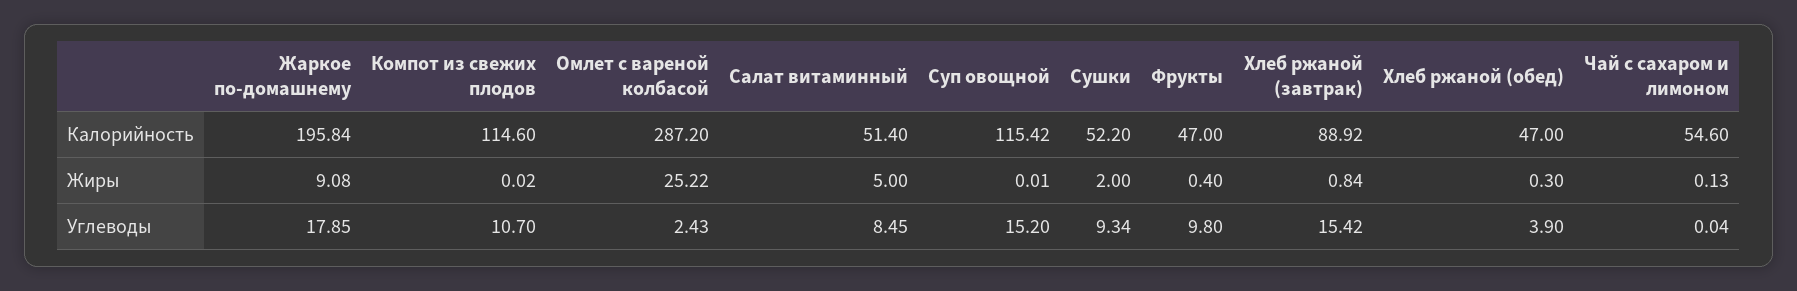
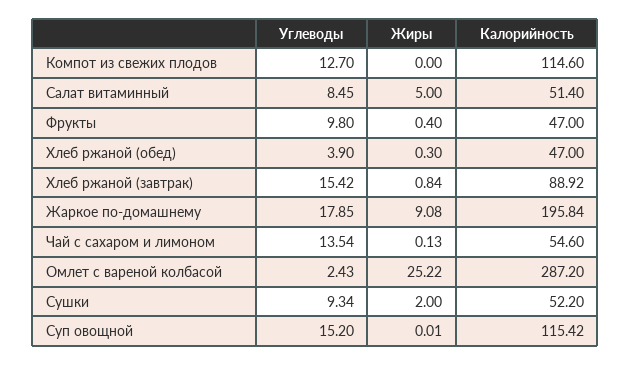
Компот из свежих плодов, Жиры: 0.02 -> 0
Компот из свежих плодов, Углеводы: 10.7 -> 12.7
Чай с сахаром и лимоном, Углеводы: 0.04 -> 13.54

